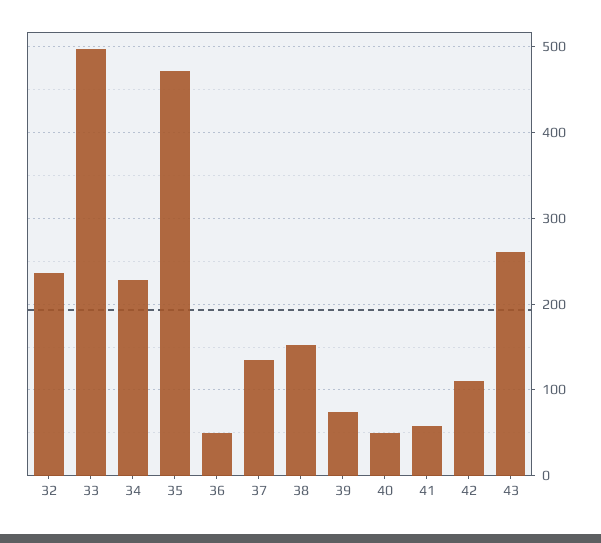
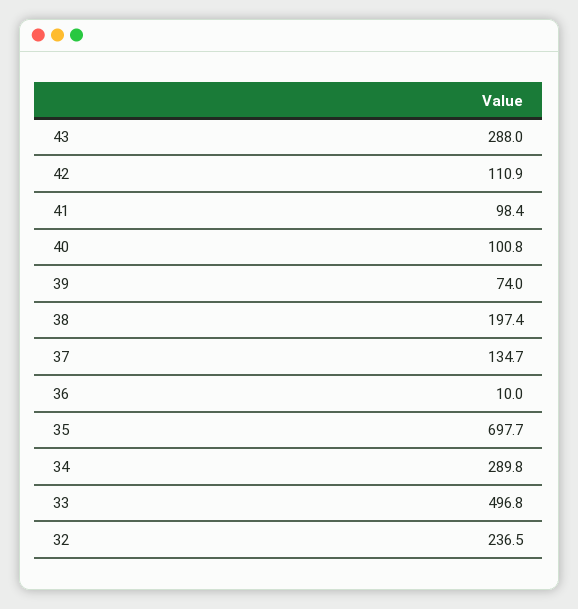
34: 230 -> 289.8
35: 470 -> 697.7
36: 50 -> 10
38: 150 -> 197.4
40: 50 -> 100.8
41: 60 -> 98.4
43: 260 -> 288

